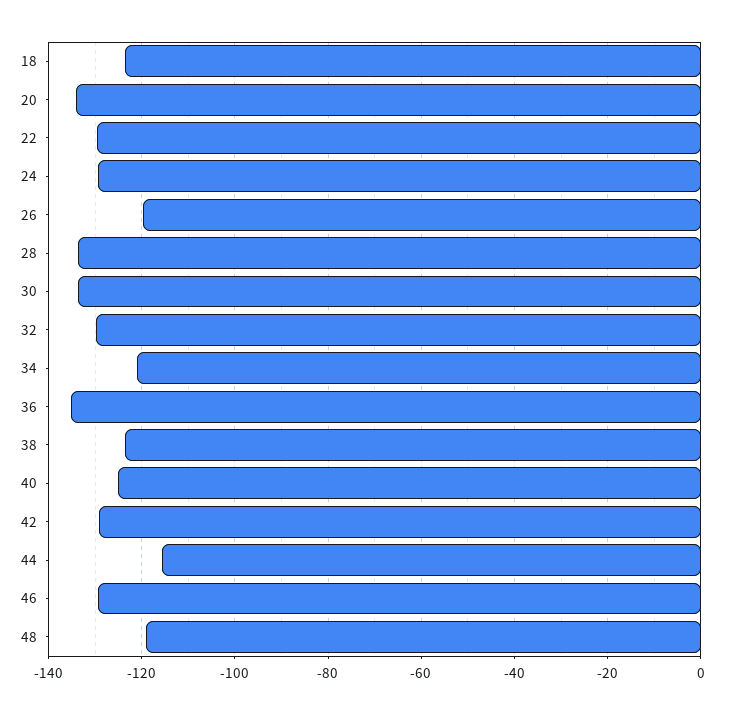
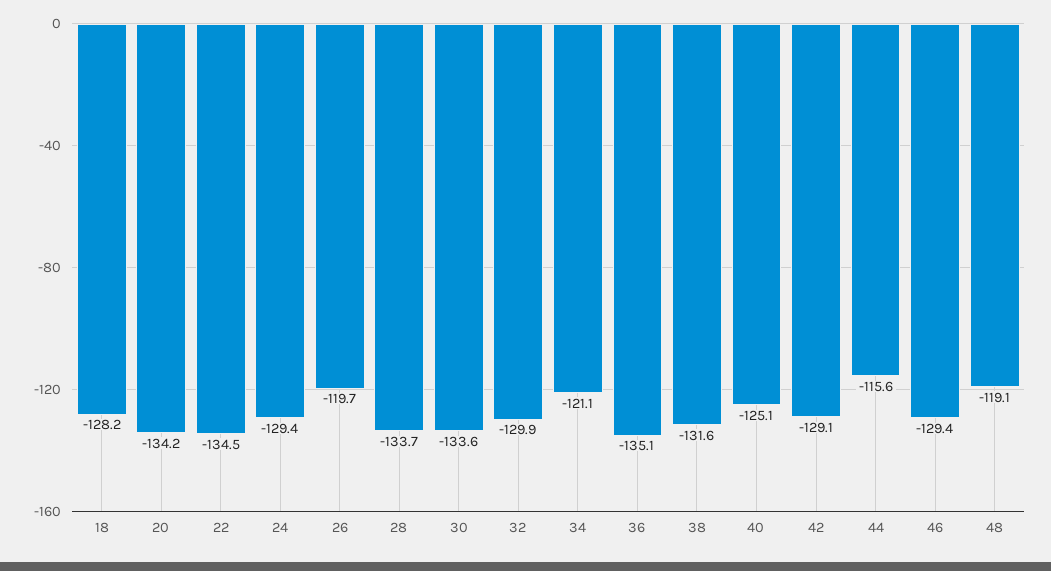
18: -124 -> -128.2
22: -130 -> -134.5
38: -124 -> -131.6

